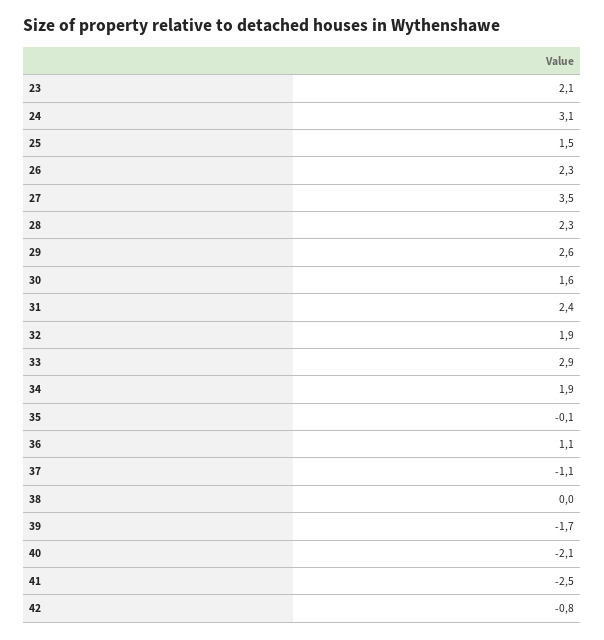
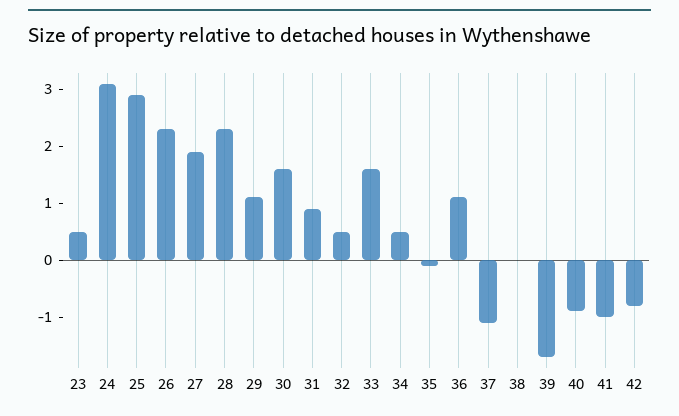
23: 2.1 -> 0.5
25: 1.5 -> 3
27: 3.5 -> 2
29: 2.6 -> 1
31: 2.4 -> 1
32: 1.9 -> 0.5
33: 2.9 -> 1.5
34: 1.9 -> 0.5
40: -2.1 -> -1
41: -2.5 -> -1

